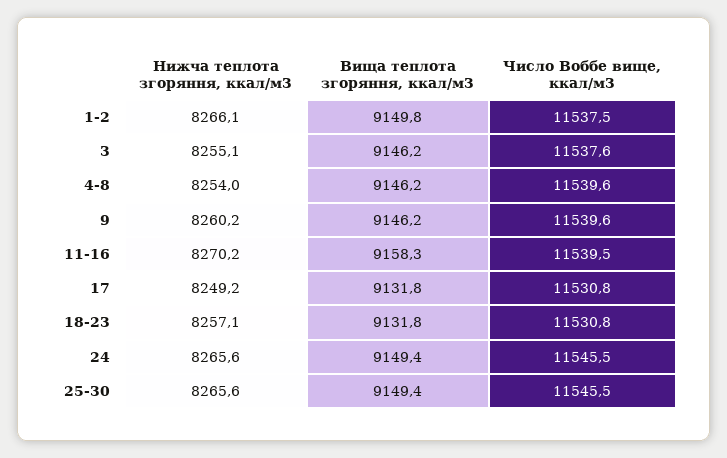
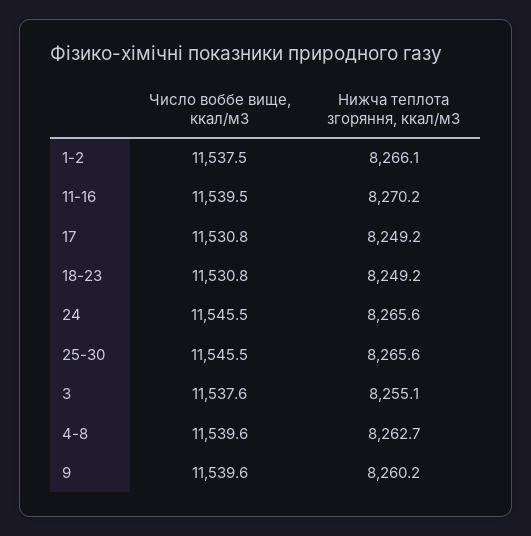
Вища теплота згоряння, ккал/м3, 1-2: 9149.8 -> none
Вища теплота згоряння, ккал/м3, 3: 9146.2 -> none
Нижча теплота згоряння, ккал/м3, 4-8: 8254 -> 8262.7
Вища теплота згоряння, ккал/м3, 4-8: 9146.2 -> none
Вища теплота згоряння, ккал/м3, 9: 9146.2 -> none
Вища теплота згоряння, ккал/м3, 11-16: 9158.3 -> none
Вища теплота згоряння, ккал/м3, 17: 9131.8 -> none
Нижча теплота згоряння, ккал/м3, 18-23: 8257.1 -> 8249.2
Вища теплота згоряння, ккал/м3, 18-23: 9131.8 -> none
Вища теплота згоряння, ккал/м3, 24: 9149.4 -> none
Вища теплота згоряння, ккал/м3, 25-30: 9149.4 -> none

